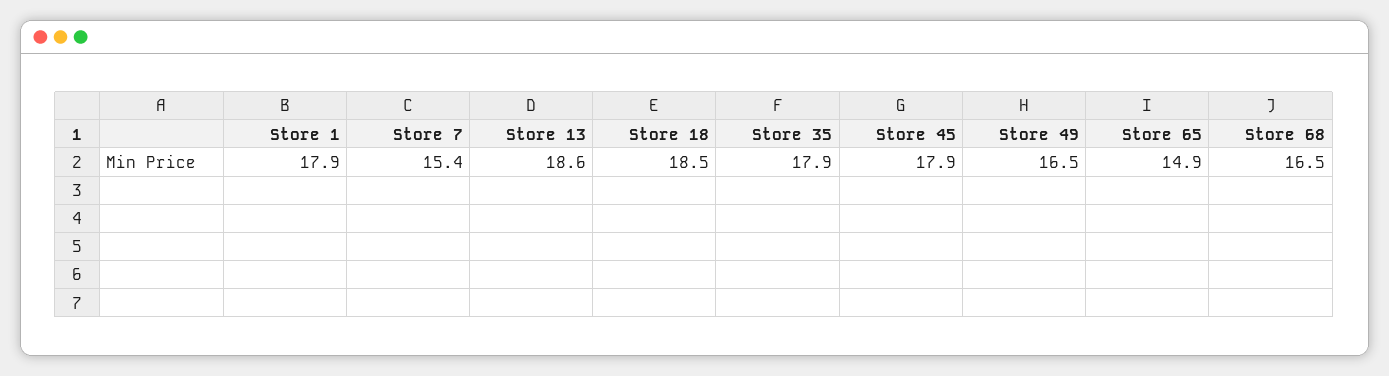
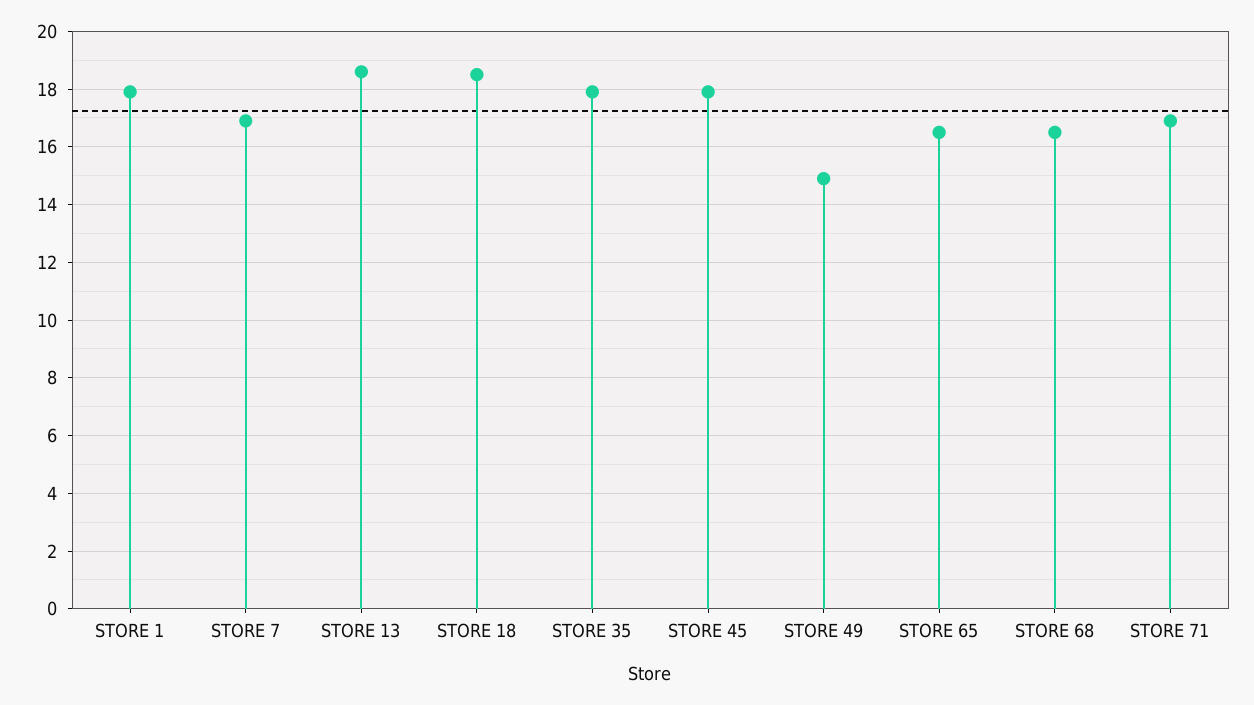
Store 7: 15.4 -> 17
Store 49: 16.5 -> 15
Store 65: 14.9 -> 16.5
STORE 71: none -> 17

